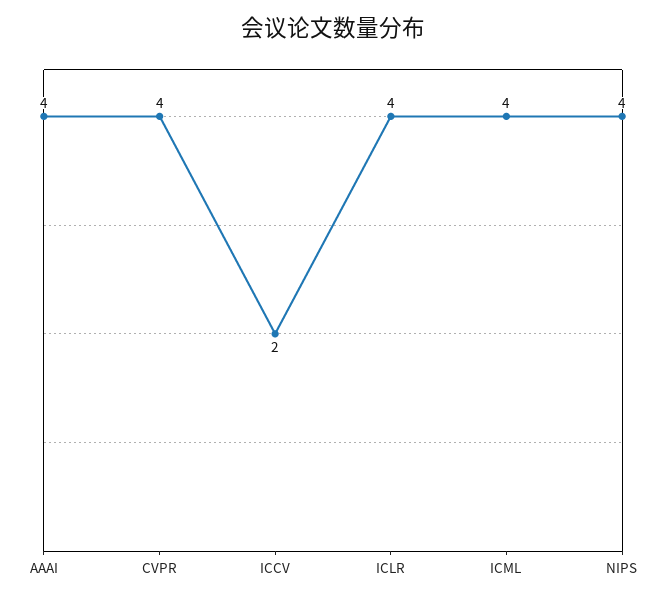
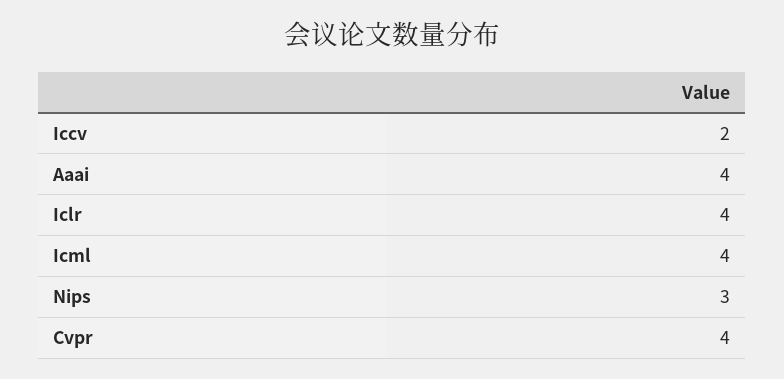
NIPS: 4 -> 3

